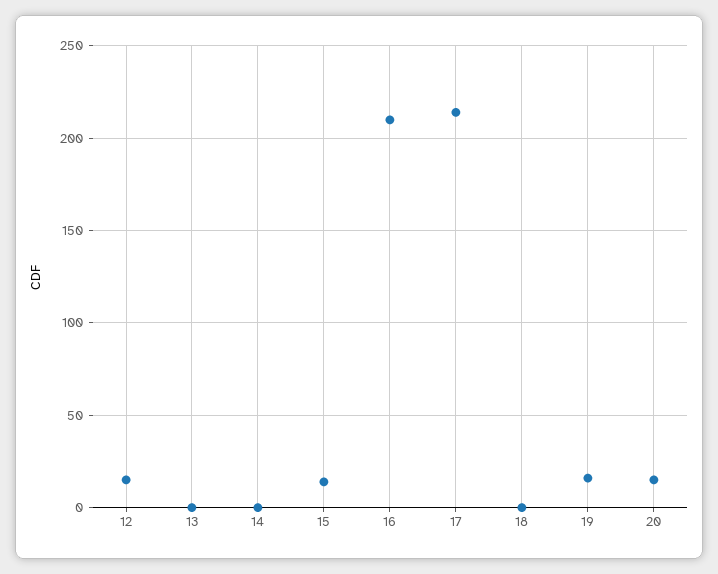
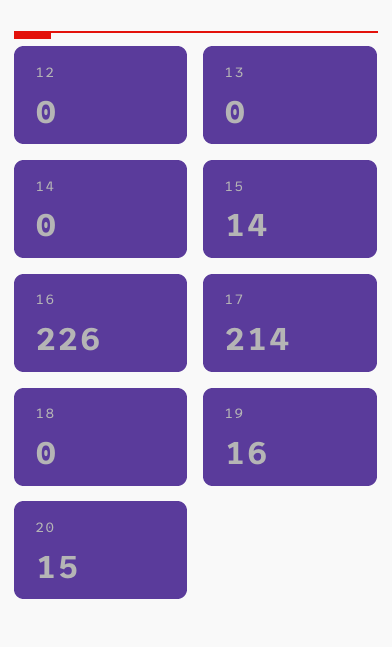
12: 15 -> 0
16: 210 -> 226

